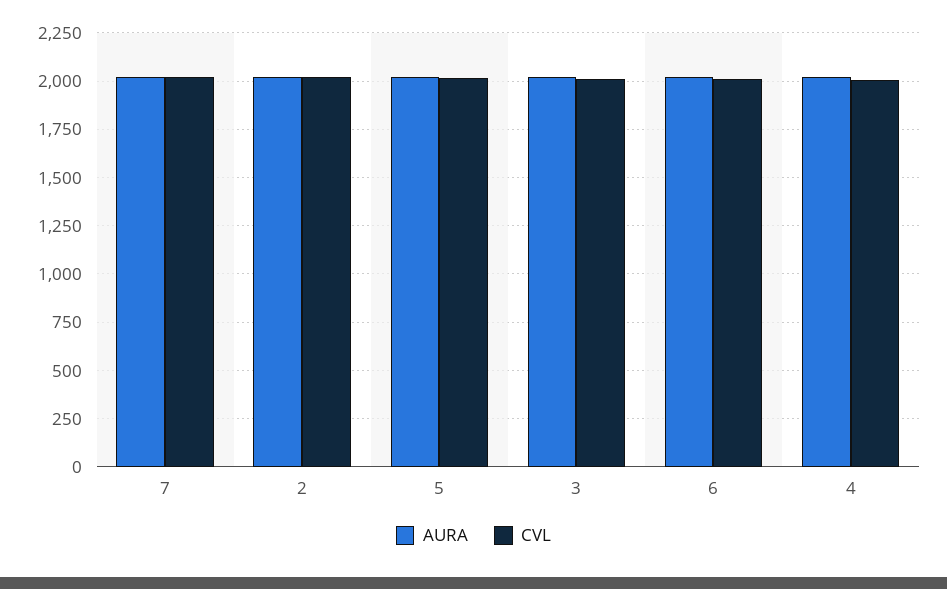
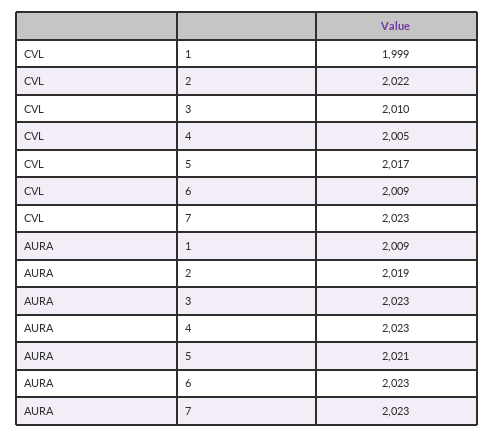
CVL, 1: none -> 1999
AURA, 1: none -> 2009

